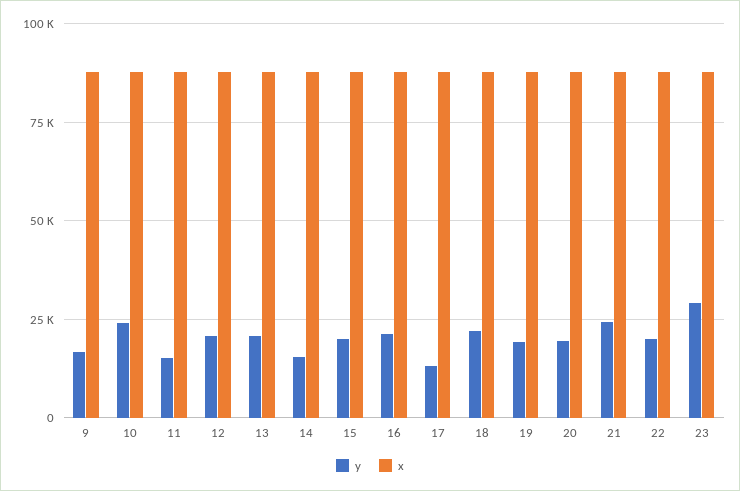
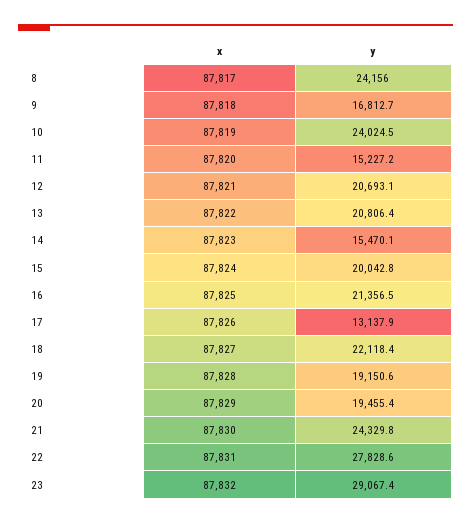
y, 22: 20000 -> 27828.6
x, 8: none -> 87817
y, 8: none -> 24156

